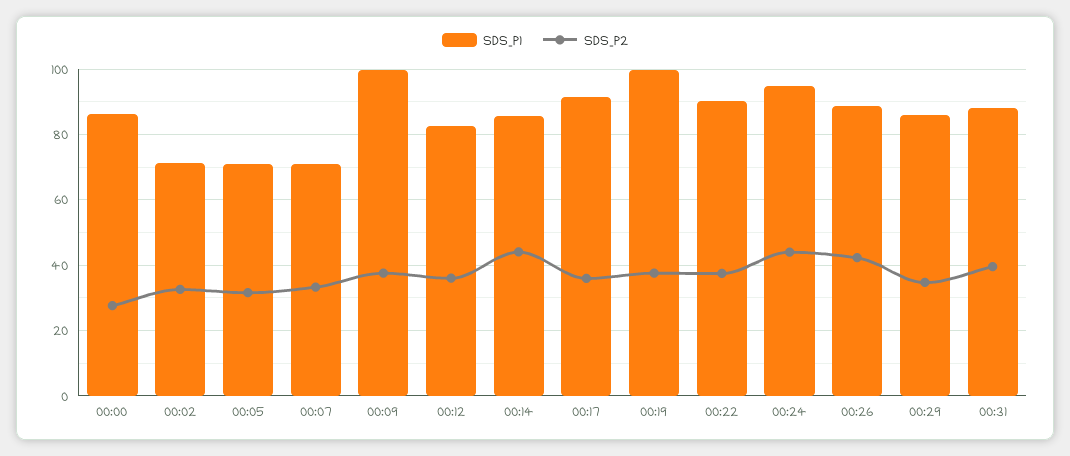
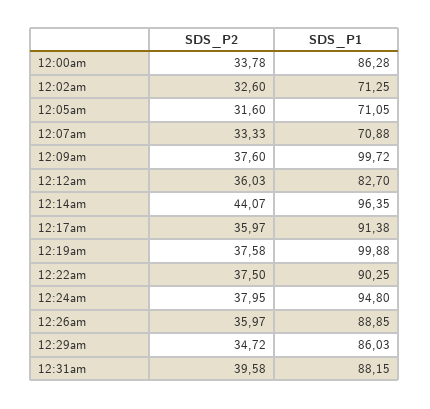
SDS_P2, 00:00: 28 -> 33.78
SDS_P1, 00:14: 86 -> 96.35
SDS_P2, 00:24: 44 -> 37.95
SDS_P2, 00:26: 42 -> 35.97

